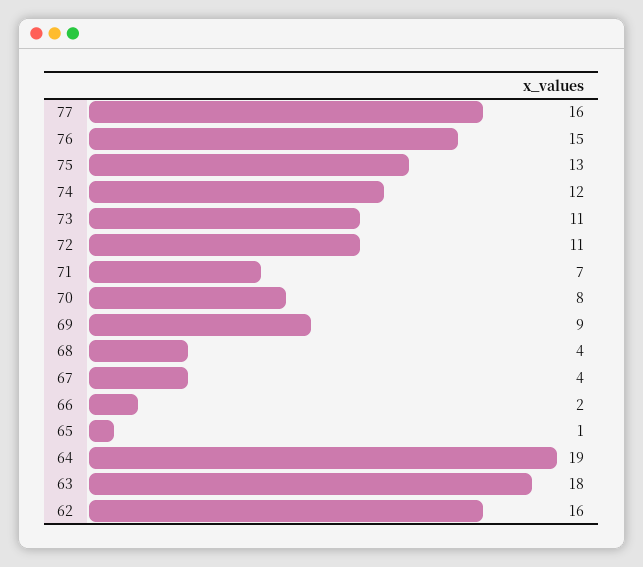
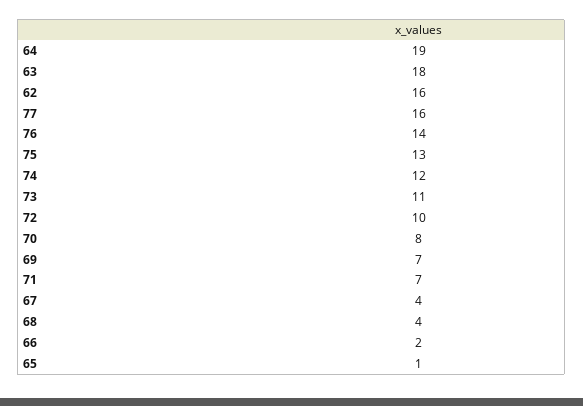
76: 15 -> 14
72: 11 -> 10
69: 9 -> 7

